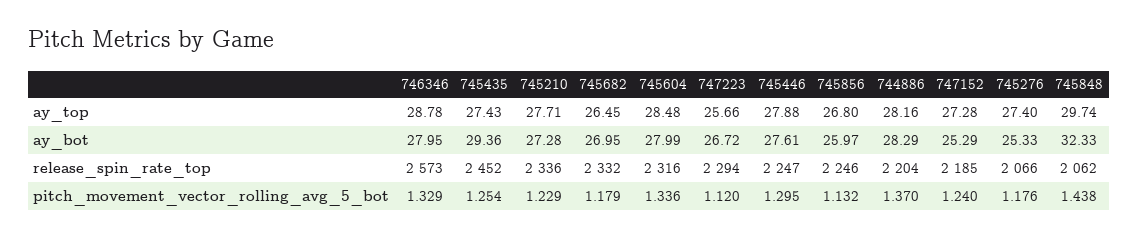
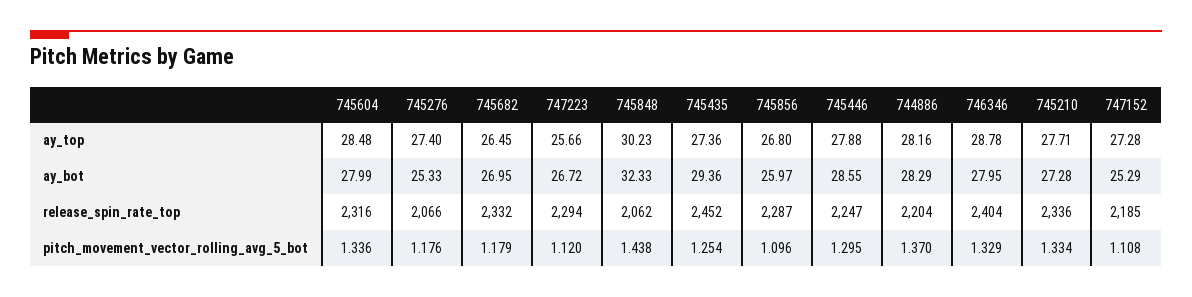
745435, ay_top: 27.43 -> 27.36
745848, ay_top: 29.74 -> 30.23
745446, ay_bot: 27.61 -> 28.55
746346, release_spin_rate_top: 2573 -> 2404
745856, release_spin_rate_top: 2246 -> 2287
745210, pitch_movement_vector_rolling_avg_5_bot: 1.229 -> 1.334
745856, pitch_movement_vector_rolling_avg_5_bot: 1.132 -> 1.096
747152, pitch_movement_vector_rolling_avg_5_bot: 1.24 -> 1.108

